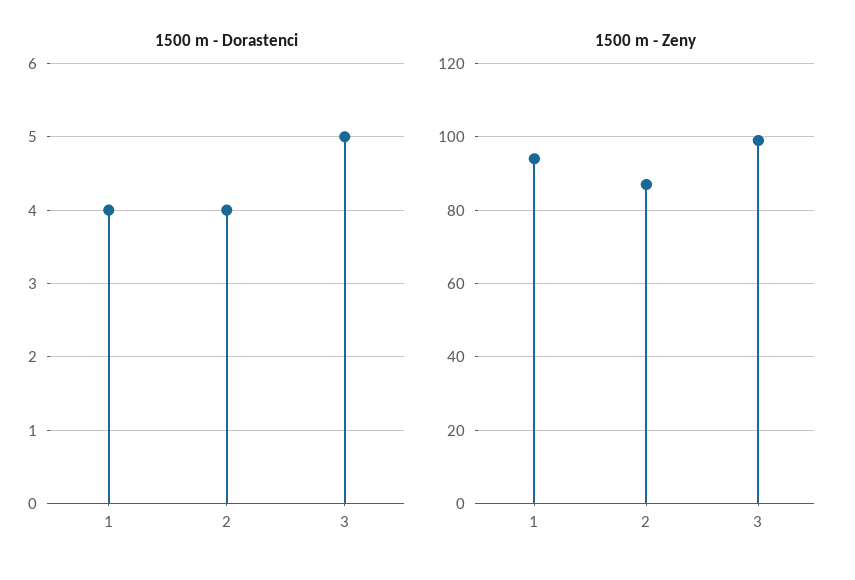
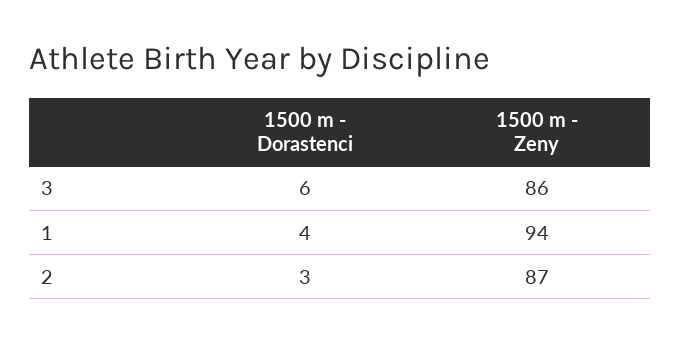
1500 m - Dorastenci, 2: 4 -> 3
1500 m - Dorastenci, 3: 5 -> 6
1500 m - Zeny, 3: 100 -> 86

